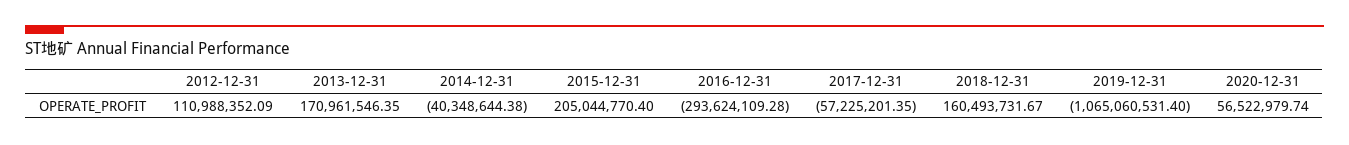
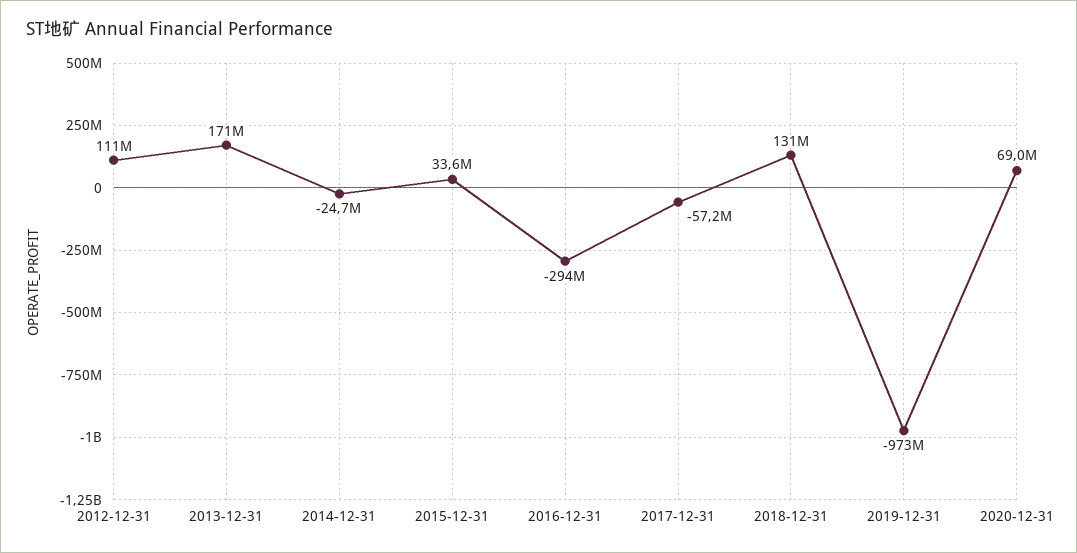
2014-12-31: -40348644.38 -> -24700000
2015-12-31: 205044770.4 -> 33600000
2018-12-31: 160493731.67 -> 131000000
2019-12-31: -1065060531.4 -> -973000000
2020-12-31: 56522979.74 -> 69000000

